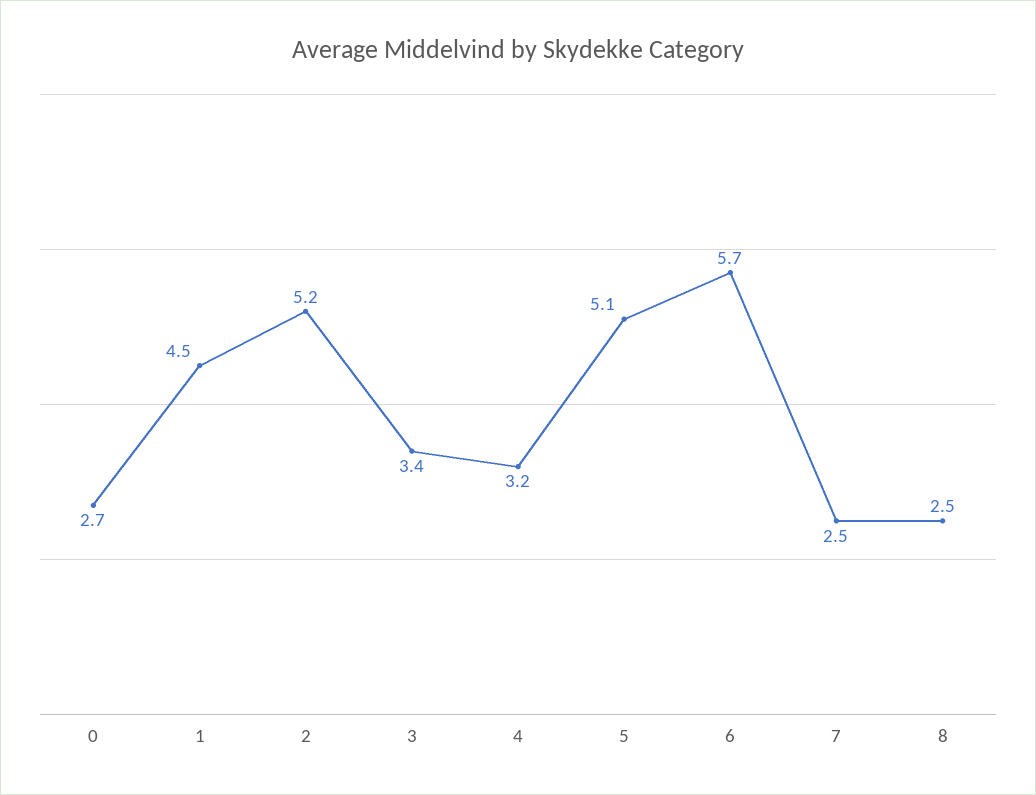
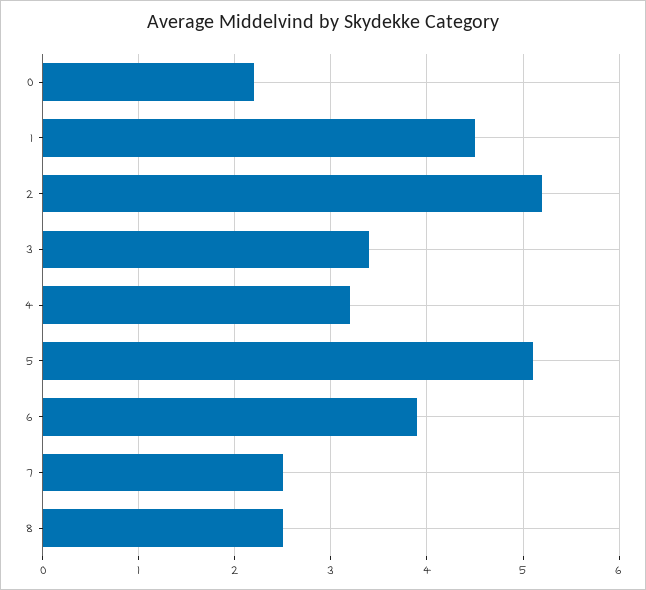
0: 2.7 -> 2.2
6: 5.7 -> 3.9

